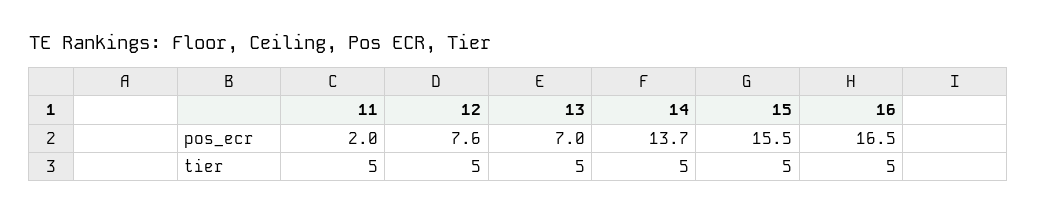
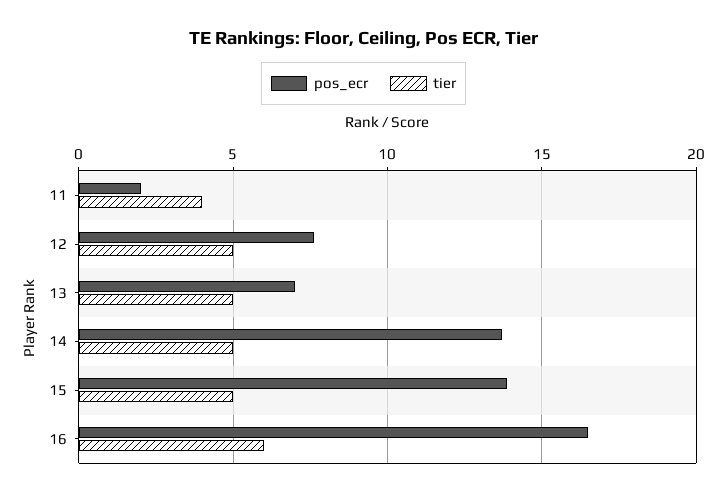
pos_ecr, 15: 15.5 -> 14
tier, 11: 5 -> 4
tier, 16: 5 -> 6

